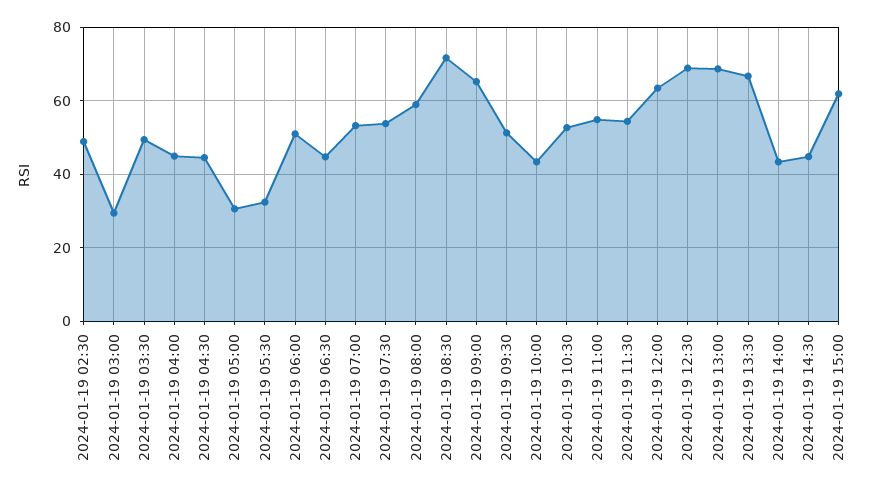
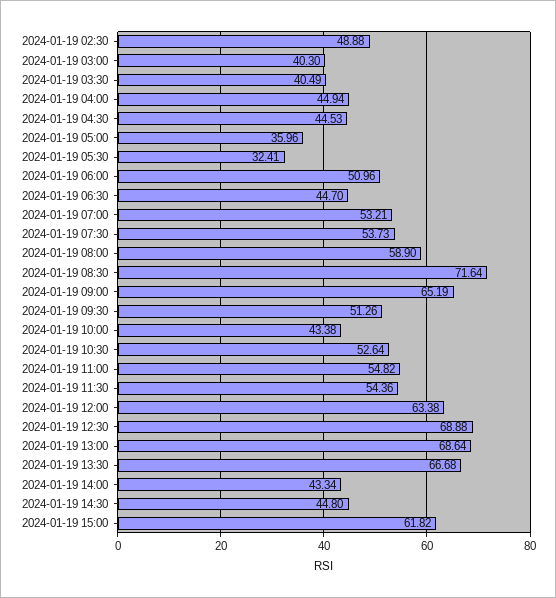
2024-01-19 03:00: 30 -> 40.3
2024-01-19 03:30: 50 -> 40.49
2024-01-19 05:00: 30 -> 35.96

